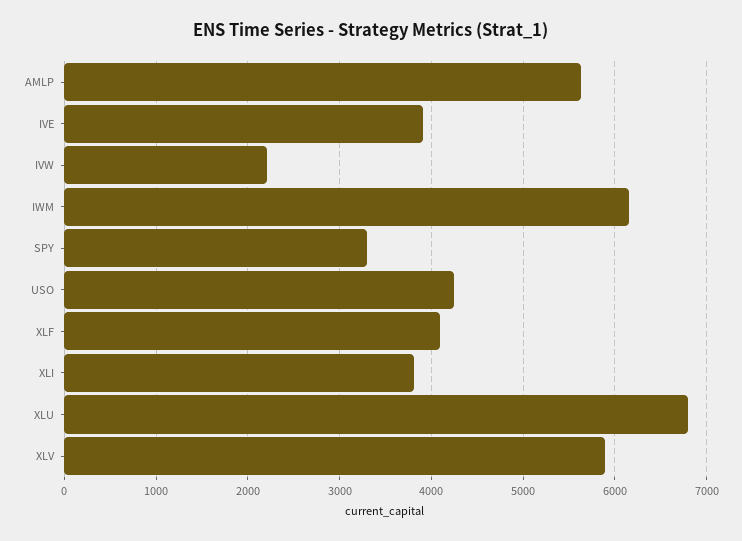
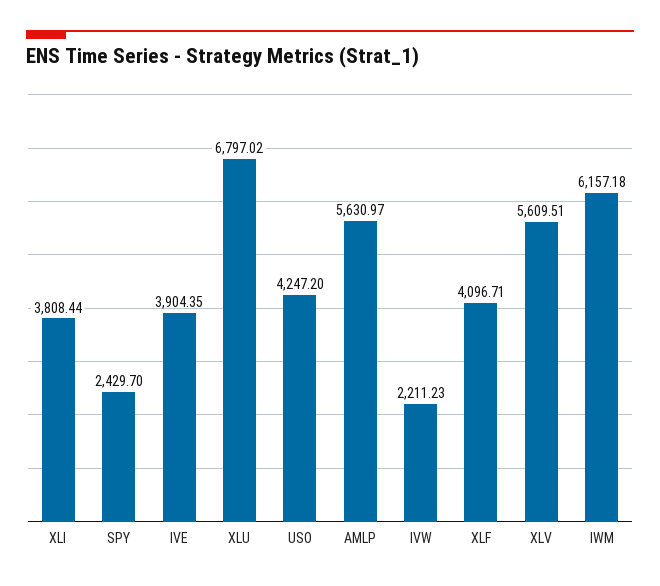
SPY: 3300 -> 2429.7
XLV: 5900 -> 5609.51

